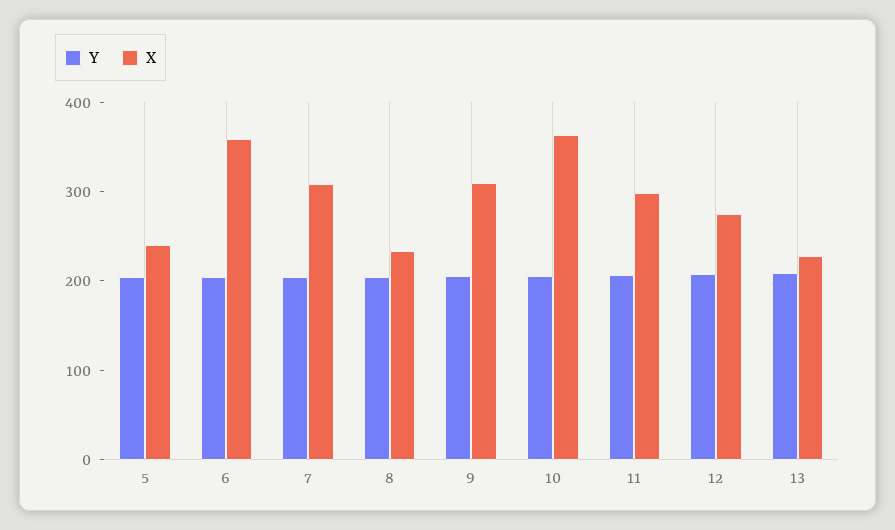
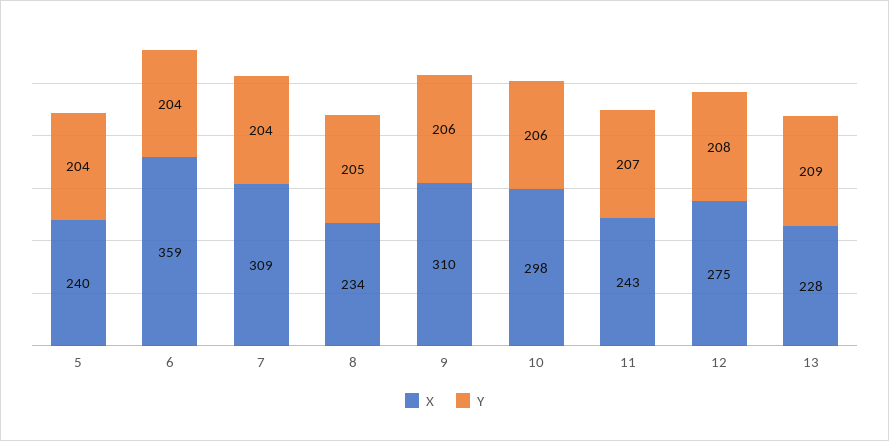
X, 10: 360 -> 298
X, 11: 300 -> 243

